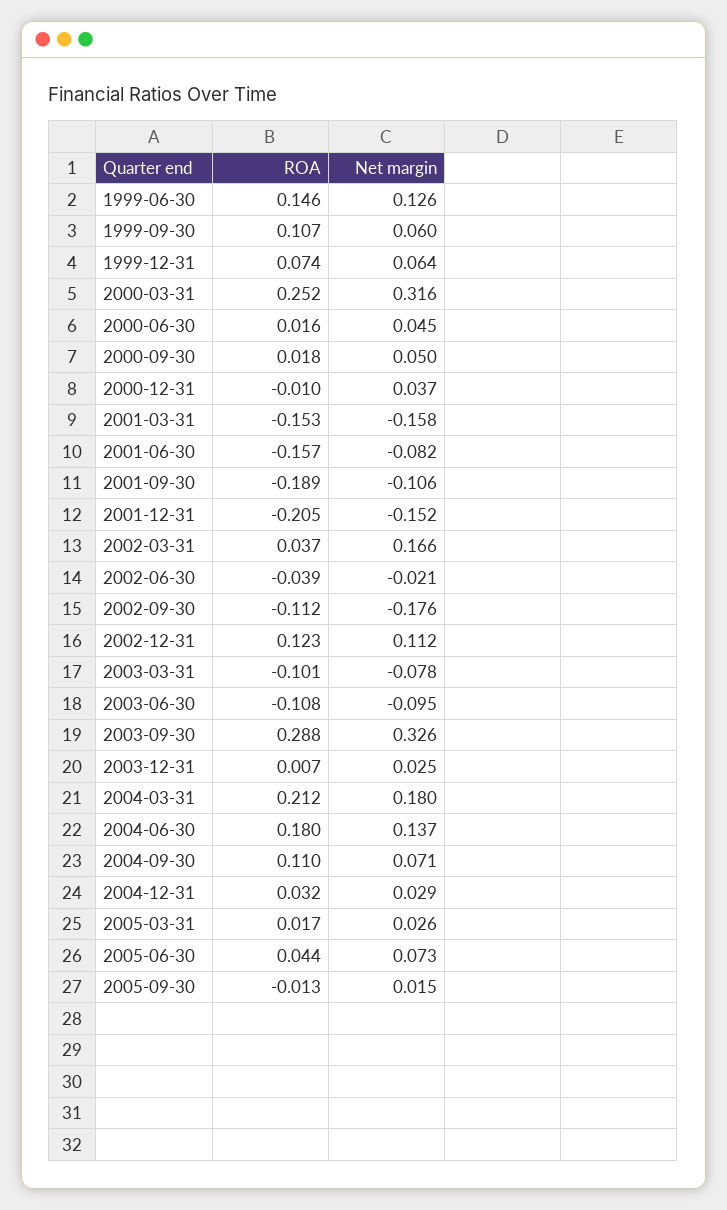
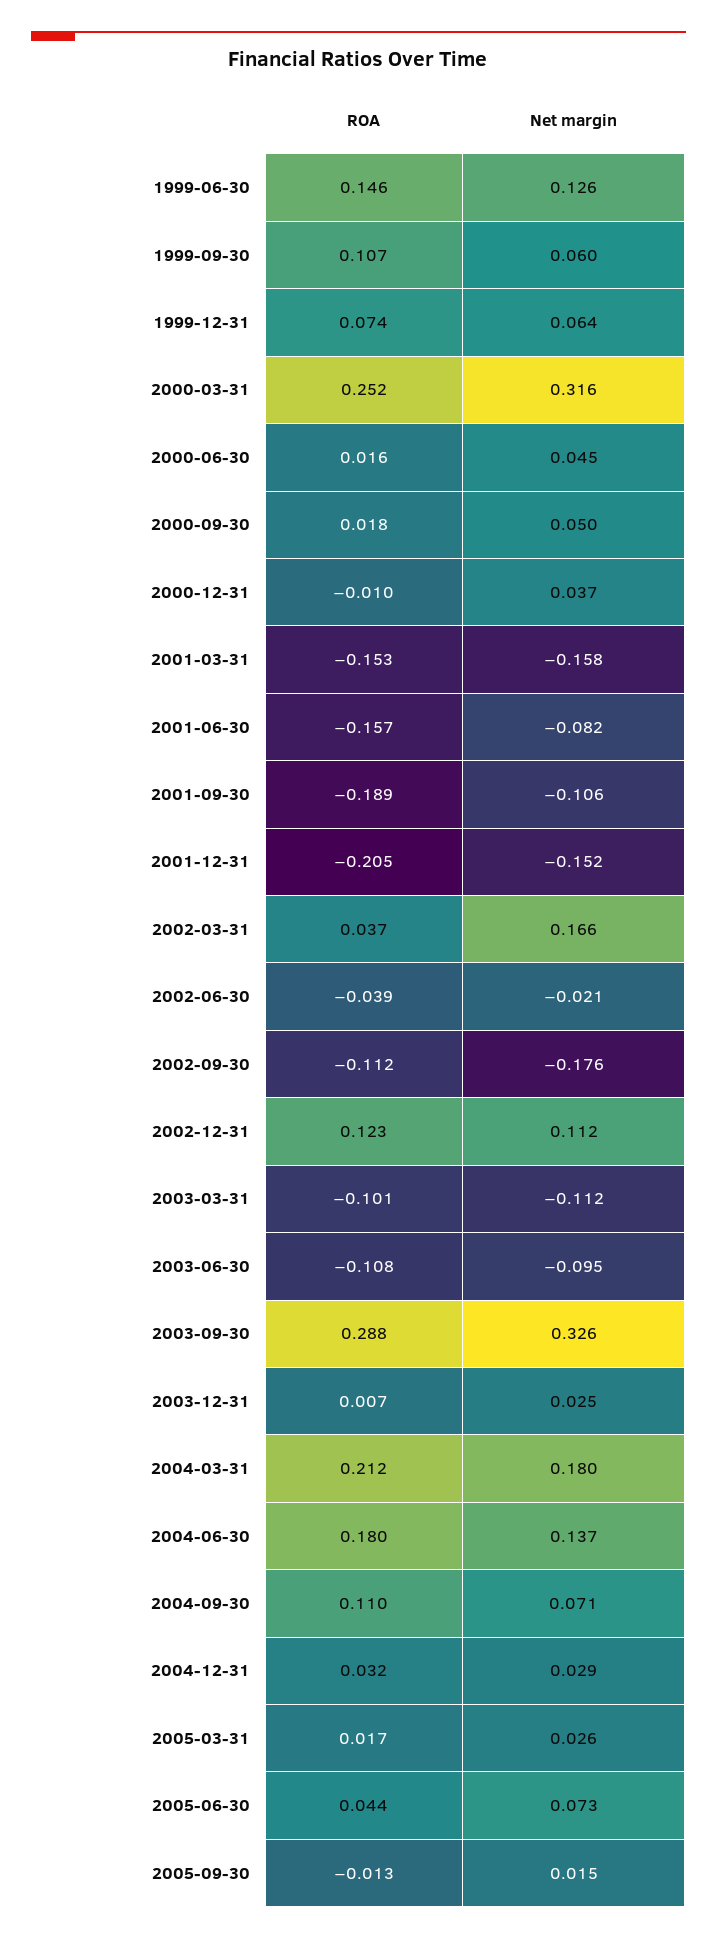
Net margin, 2003-03-31: -0.078 -> -0.112

